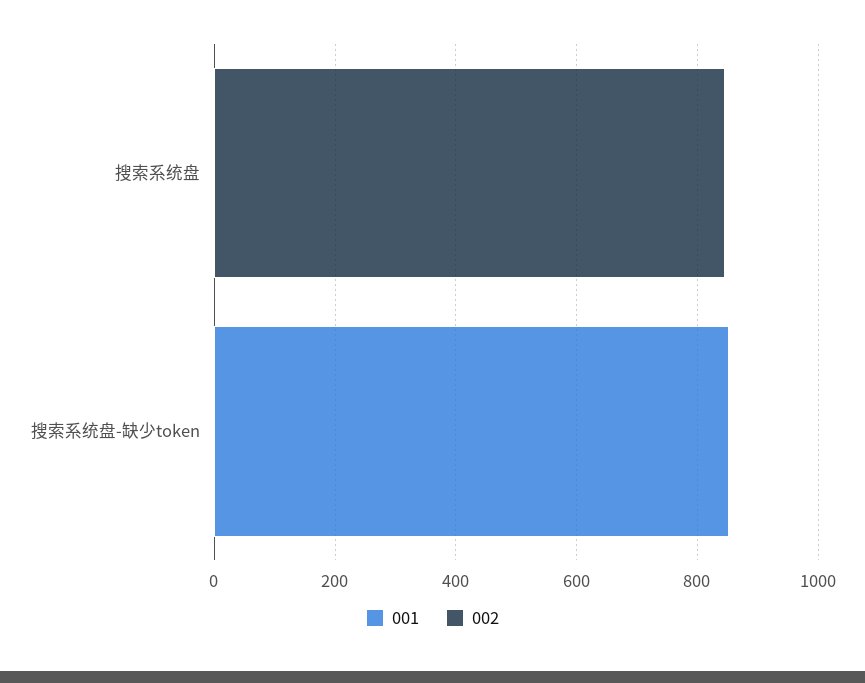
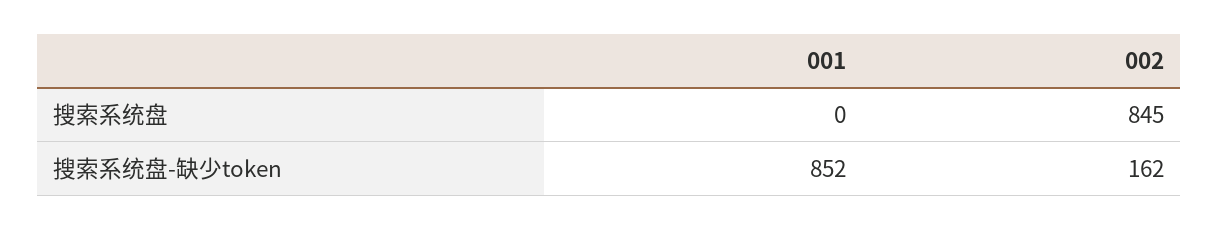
002, 搜索系统盘-缺少token: 0 -> 162

